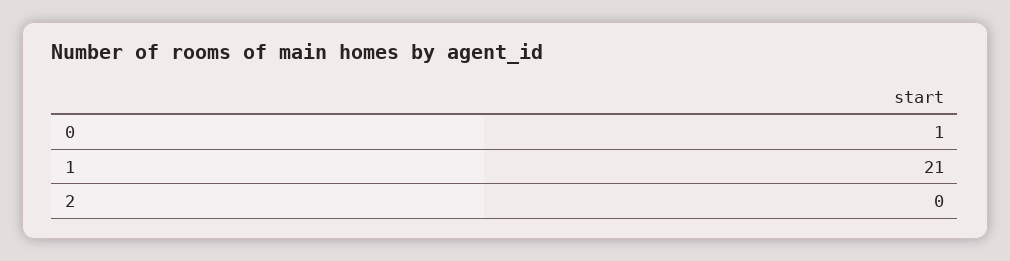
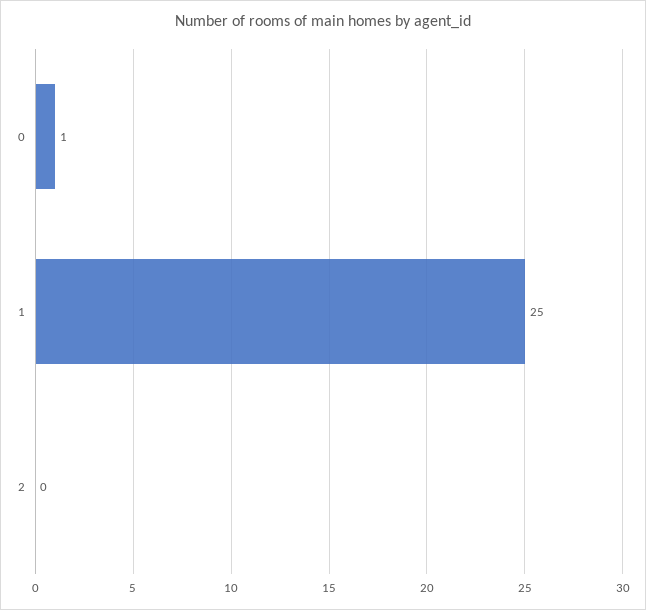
1: 21 -> 25

